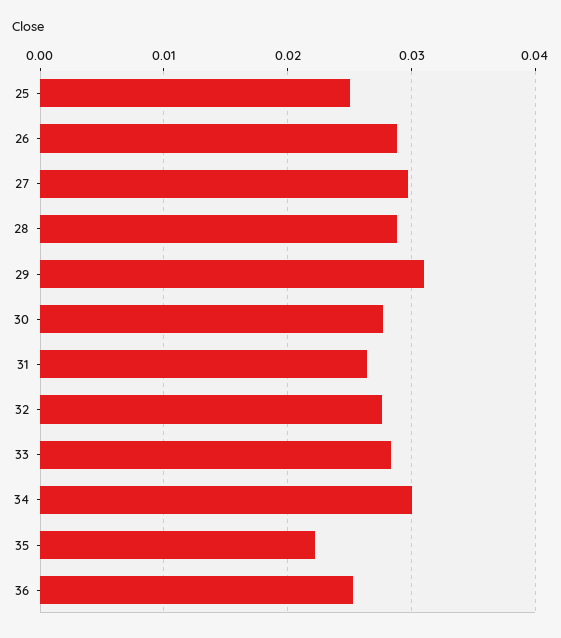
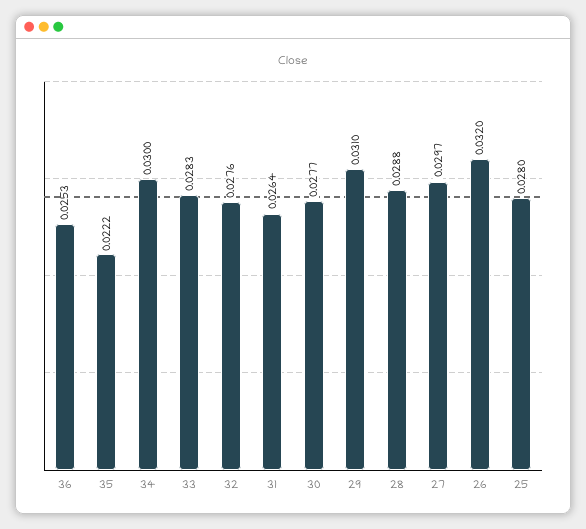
25: 0.025 -> 0.028
26: 0.029 -> 0.032

